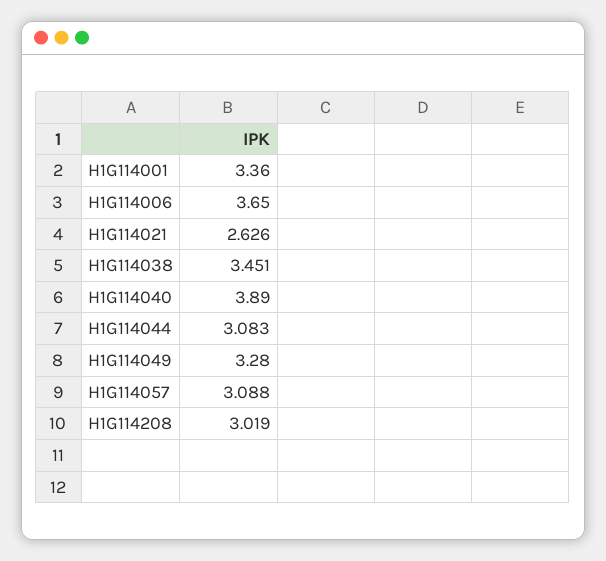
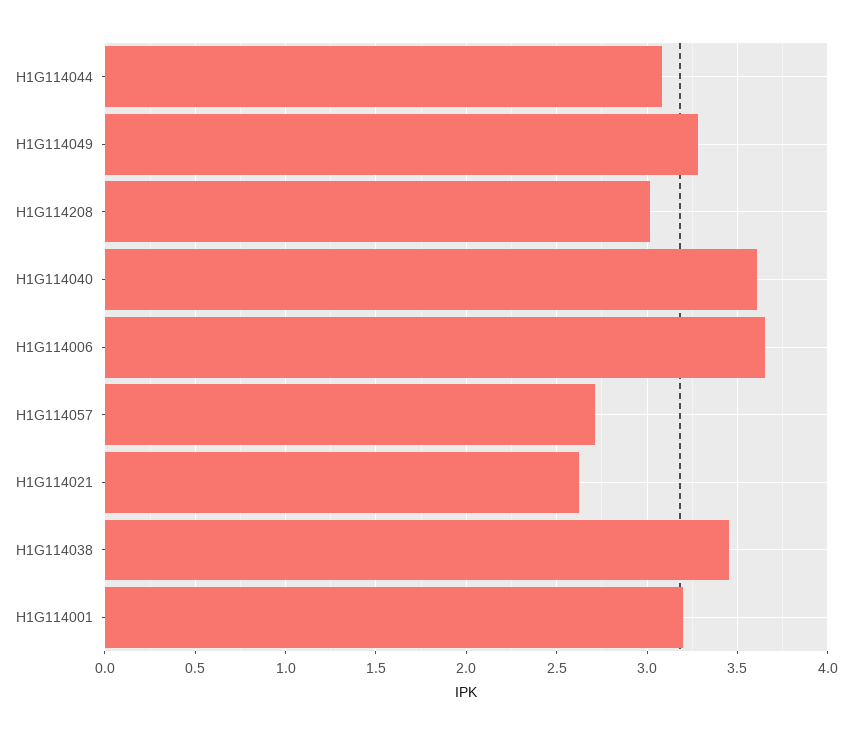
H1G114001: 3.36 -> 3.2
H1G114040: 3.89 -> 3.6
H1G114057: 3.088 -> 2.7

